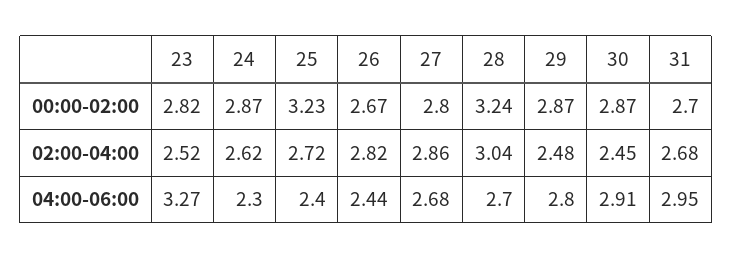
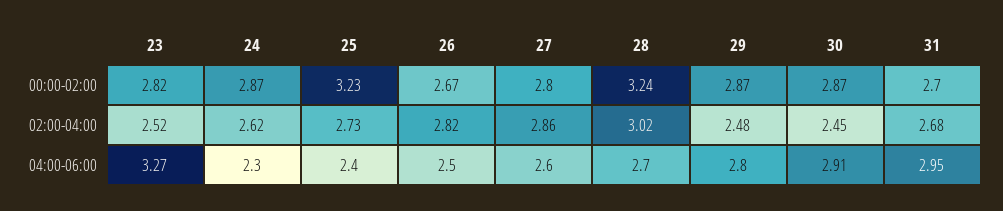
25, 02:00-04:00: 2.72 -> 2.73
28, 02:00-04:00: 3.04 -> 3.02
26, 04:00-06:00: 2.44 -> 2.5
27, 04:00-06:00: 2.68 -> 2.6

